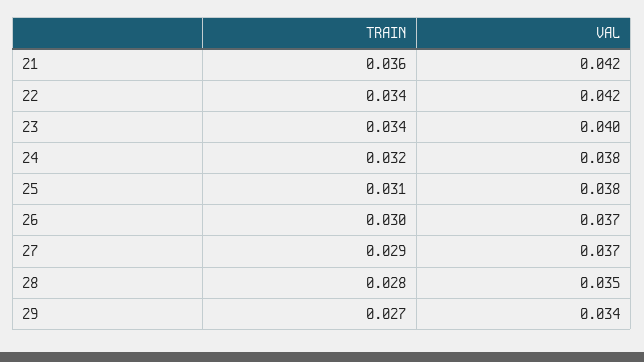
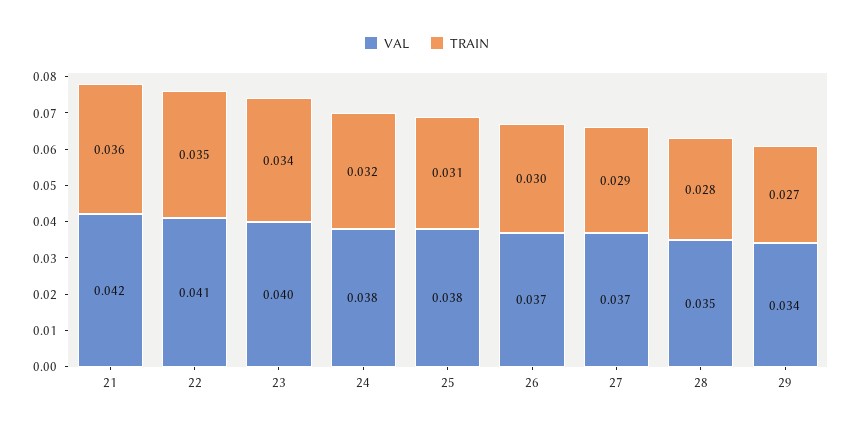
TRAIN, 22: 0.034 -> 0.035
VAL, 22: 0.042 -> 0.041

